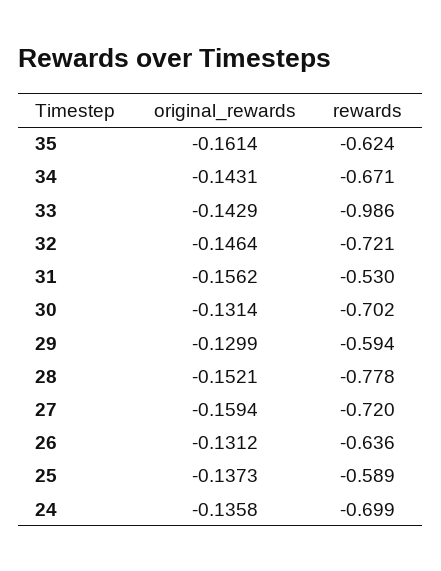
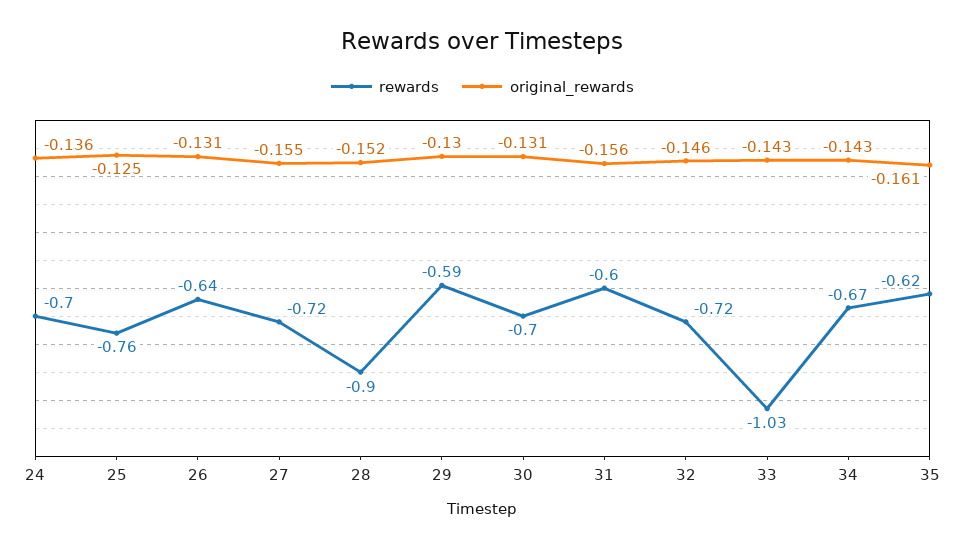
rewards, 33: -0.986 -> -1.03
rewards, 31: -0.53 -> -0.6
rewards, 28: -0.778 -> -0.9
original_rewards, 27: -0.1594 -> -0.155
original_rewards, 25: -0.1373 -> -0.125
rewards, 25: -0.589 -> -0.76

